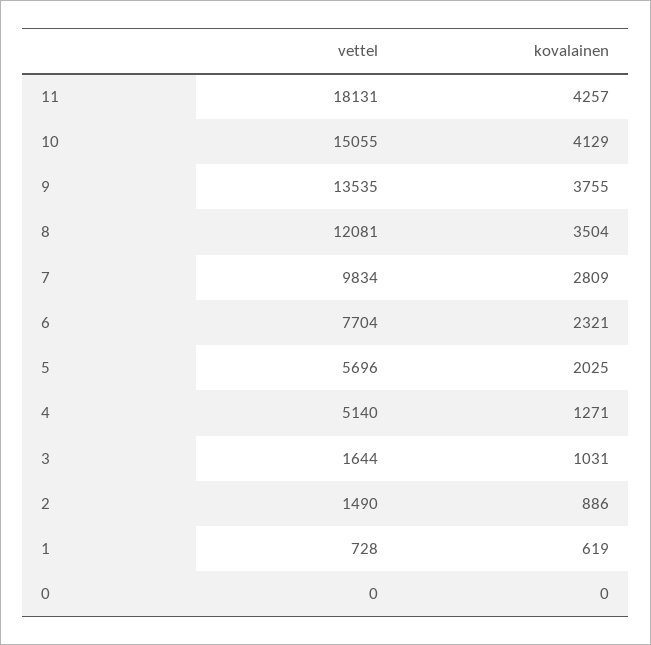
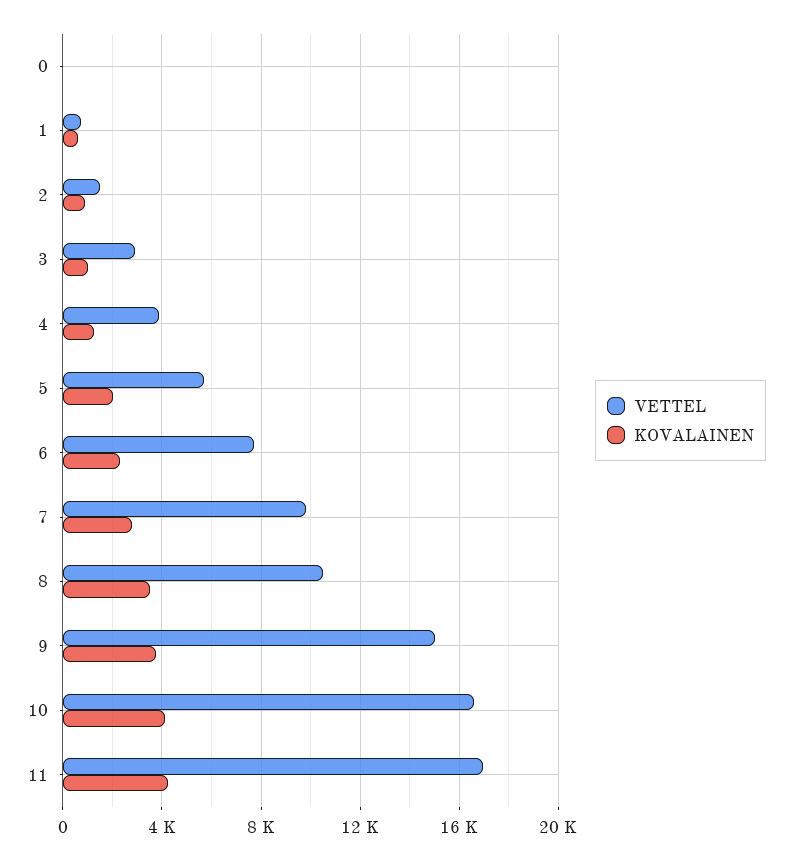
vettel, 11: 18131 -> 17000
vettel, 10: 15055 -> 16500
vettel, 9: 13535 -> 15000
vettel, 8: 12081 -> 10500
vettel, 4: 5140 -> 4000
vettel, 3: 1644 -> 3000

